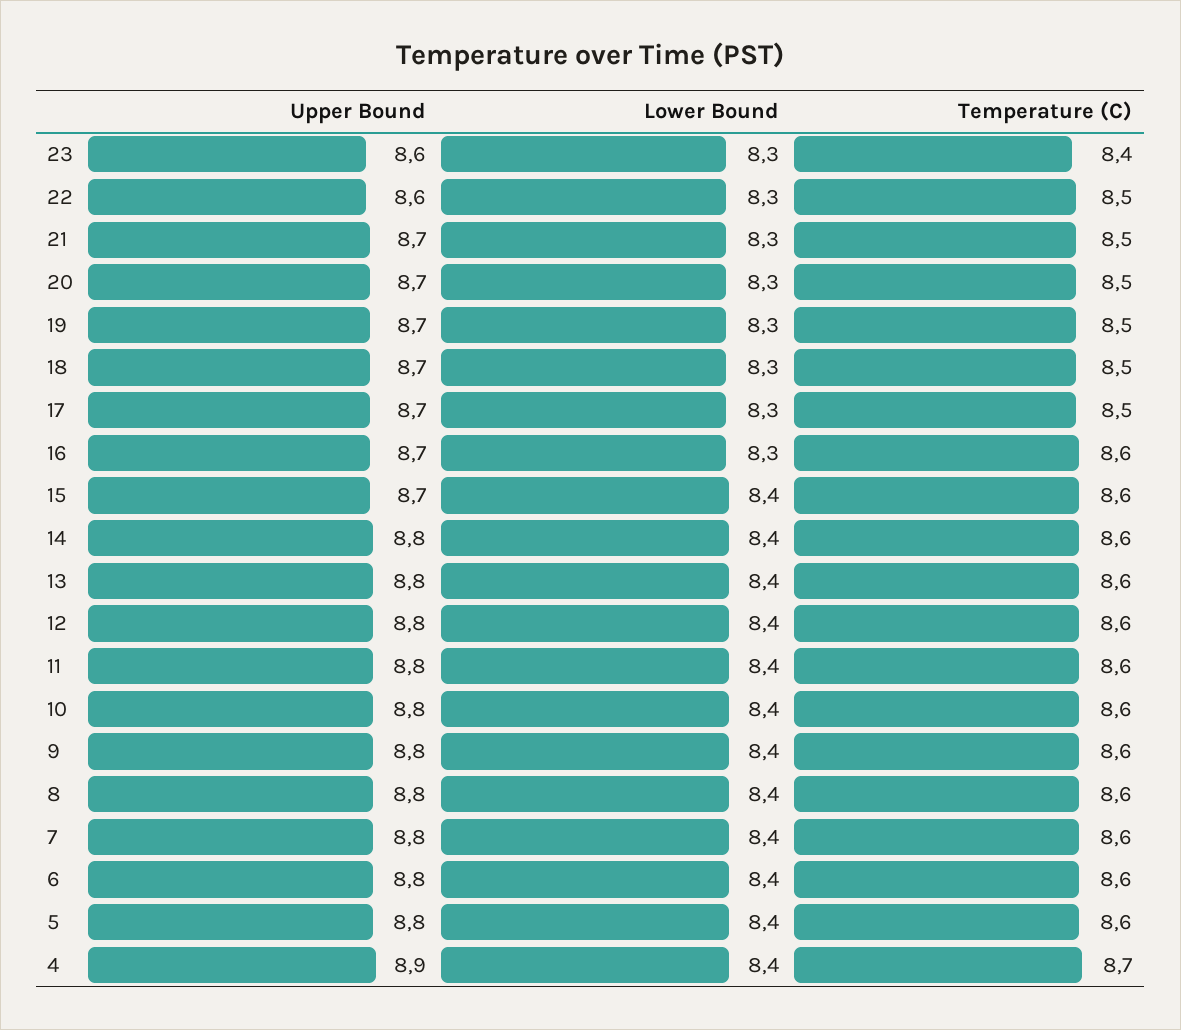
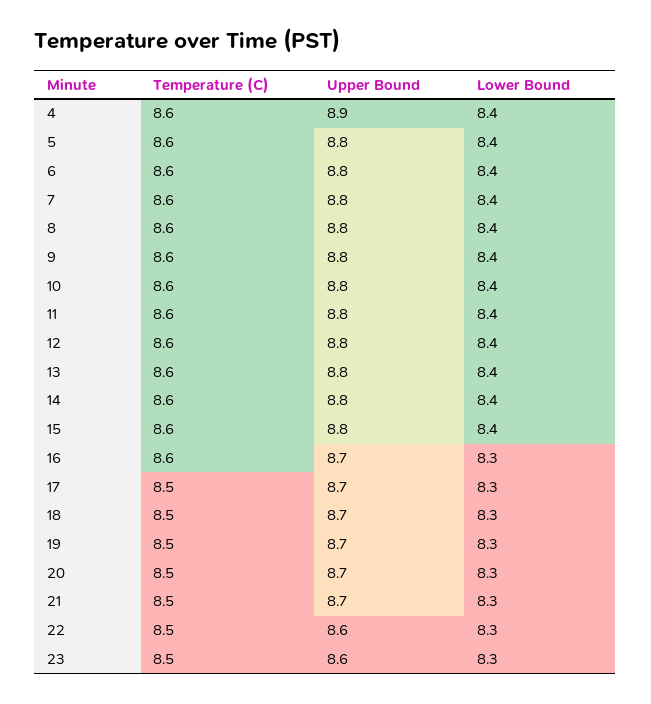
Temperature (C), 23: 8.4 -> 8.5
Upper Bound, 15: 8.7 -> 8.8
Temperature (C), 4: 8.7 -> 8.6

